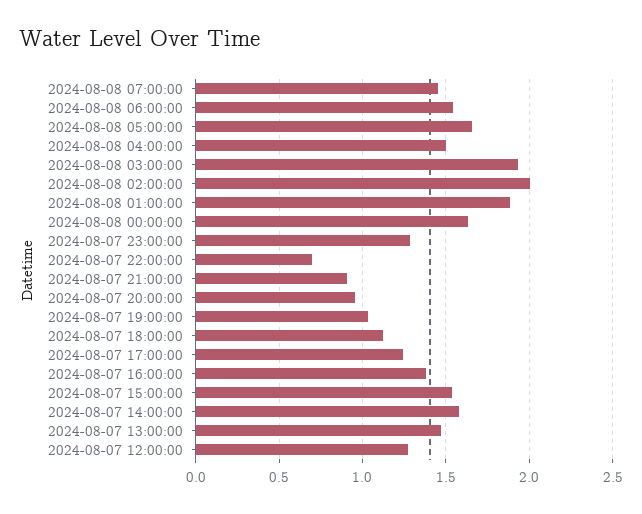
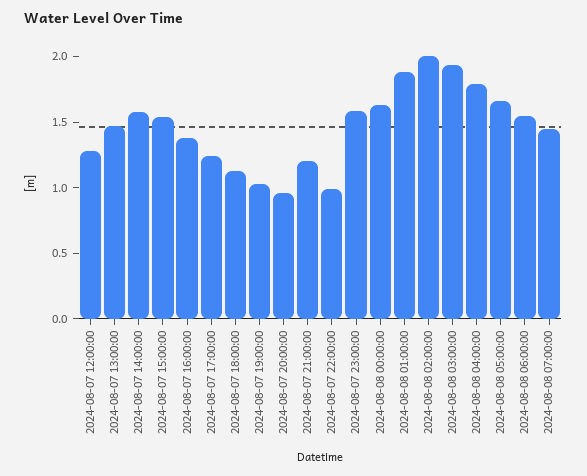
2024-08-08 04:00:00: 1.5 -> 1.8
2024-08-07 23:00:00: 1.3 -> 1.6
2024-08-07 22:00:00: 0.7 -> 1
2024-08-07 21:00:00: 0.9 -> 1.2

